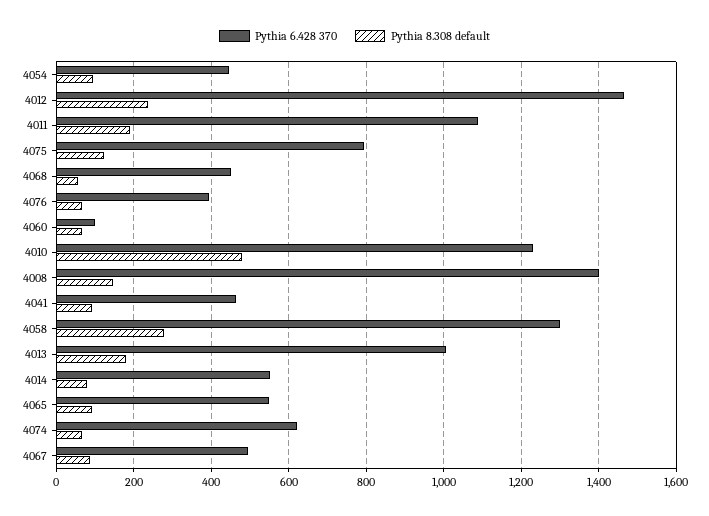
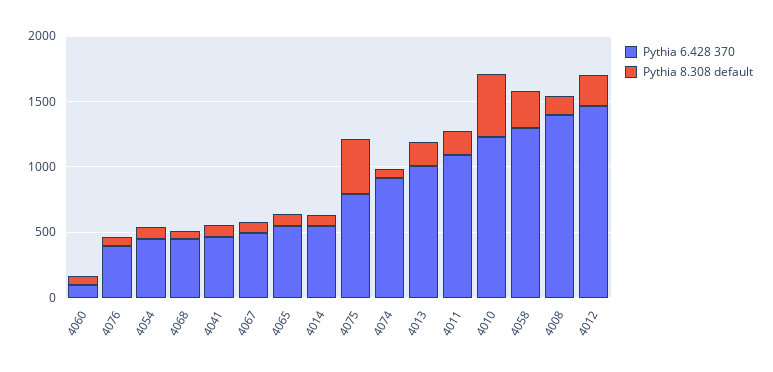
Pythia 8.308 default, 4075: 120 -> 400
Pythia 6.428 370, 4074: 620 -> 900

